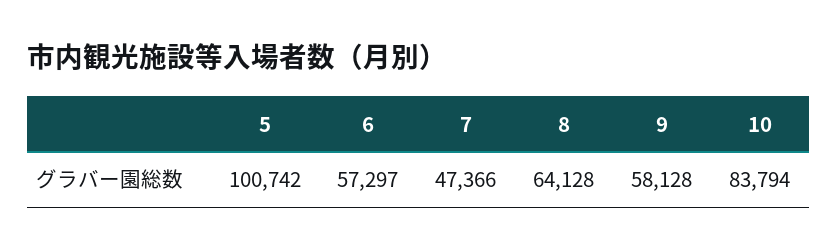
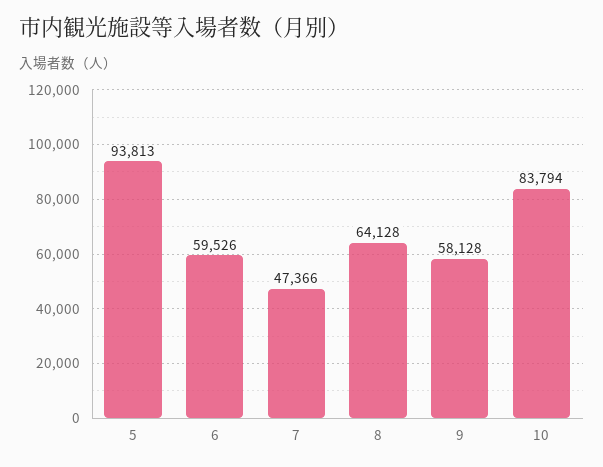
5: 100742 -> 93813
6: 57297 -> 59526

